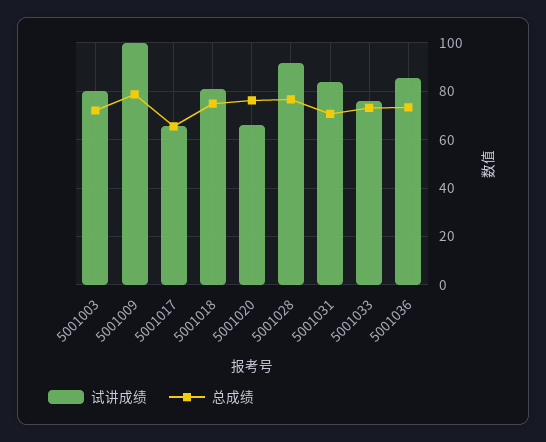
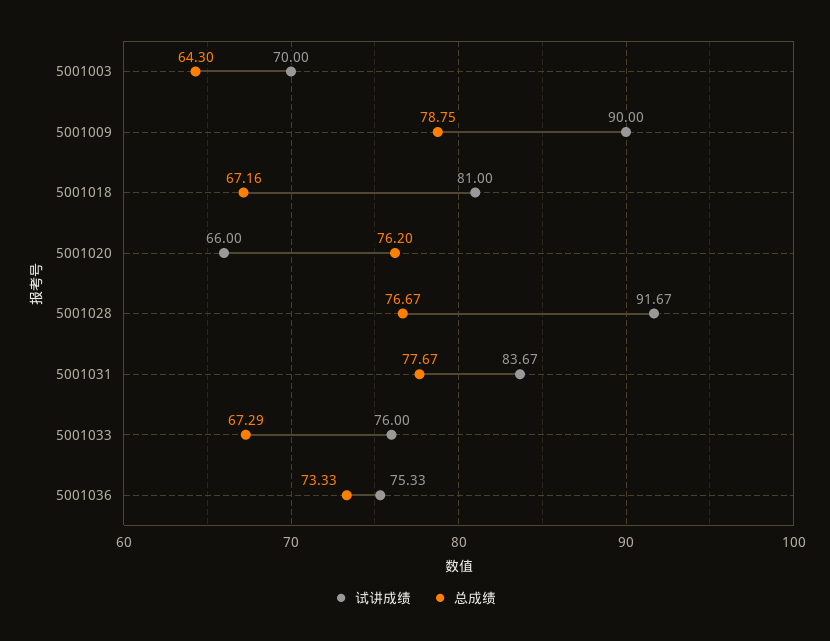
试讲成绩, 5001003: 80 -> 70
总成绩, 5001003: 72.5 -> 64.3
试讲成绩, 5001009: 100 -> 90
试讲成绩, 5001017: 65 -> none
总成绩, 5001017: 65 -> none
总成绩, 5001018: 75 -> 67.16
总成绩, 5001031: 70 -> 77.67
总成绩, 5001033: 72.5 -> 67.29
试讲成绩, 5001036: 85 -> 75.33

